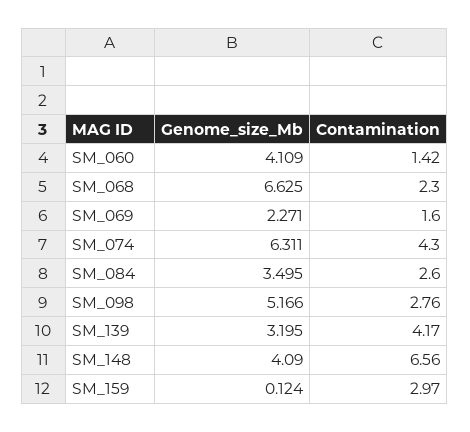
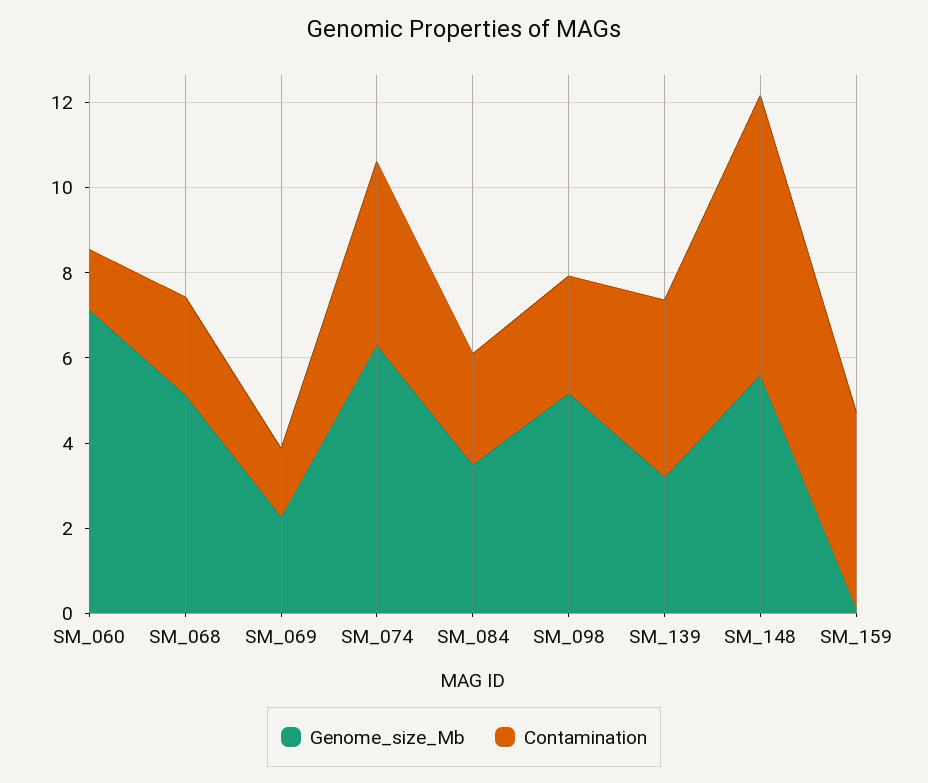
Genome_size_Mb, SM_060: 4.109 -> 7
Genome_size_Mb, SM_068: 6.625 -> 5
Genome_size_Mb, SM_148: 4.09 -> 5.5
Contamination, SM_159: 2.97 -> 4.5

